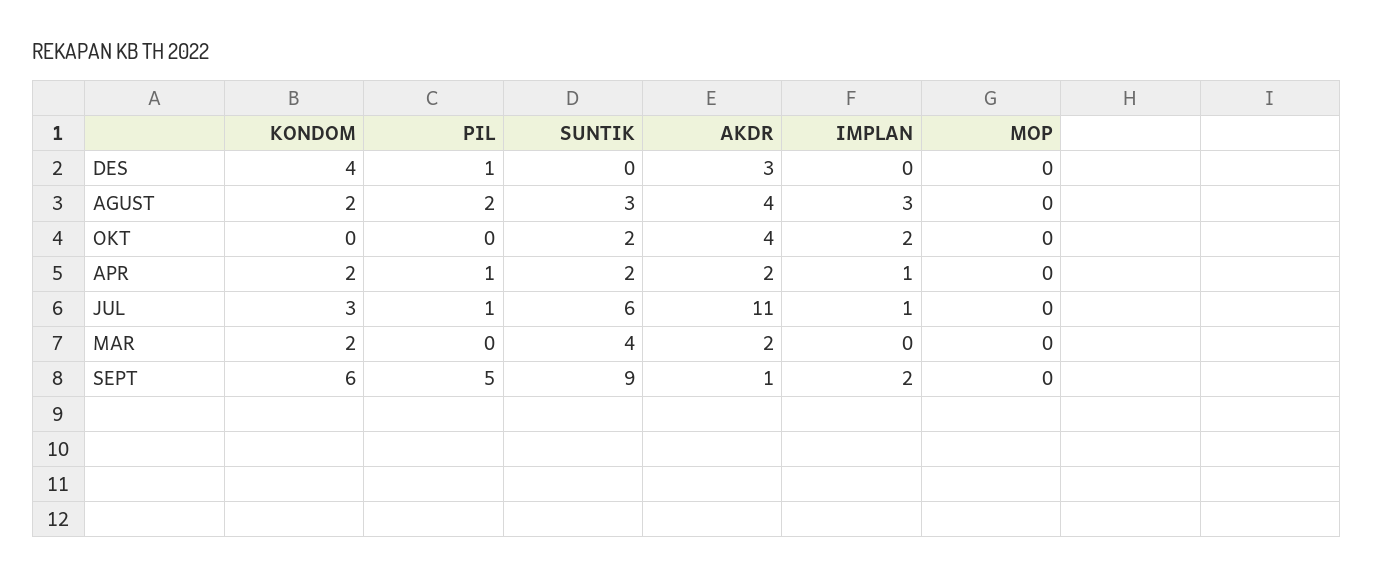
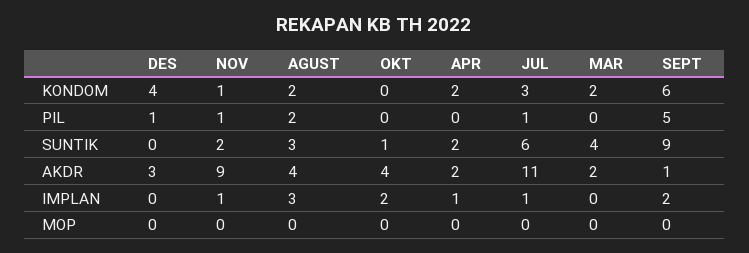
SUNTIK, OKT: 2 -> 1
PIL, APR: 1 -> 0
KONDOM, NOV: none -> 1
PIL, NOV: none -> 1
SUNTIK, NOV: none -> 2
AKDR, NOV: none -> 9
IMPLAN, NOV: none -> 1
MOP, NOV: none -> 0

